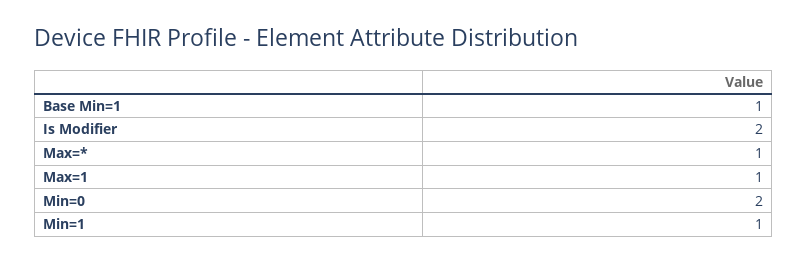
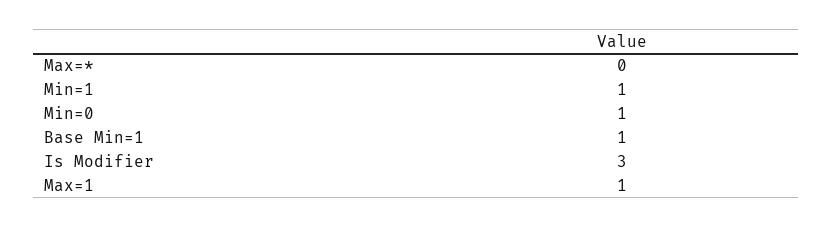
Is Modifier: 2 -> 3
Max=*: 1 -> 0
Min=0: 2 -> 1

